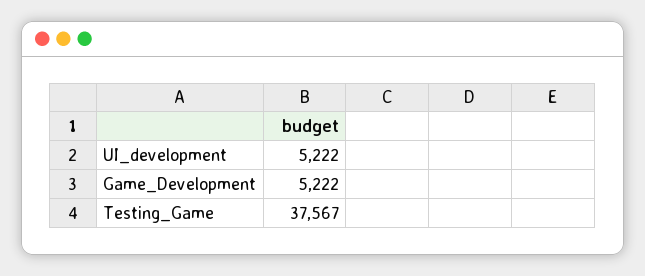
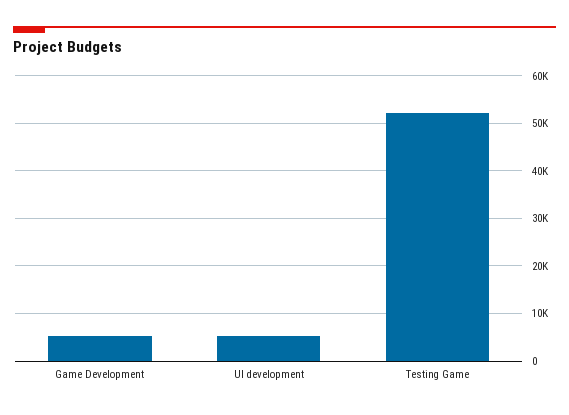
Testing_Game: 37567 -> 52000

